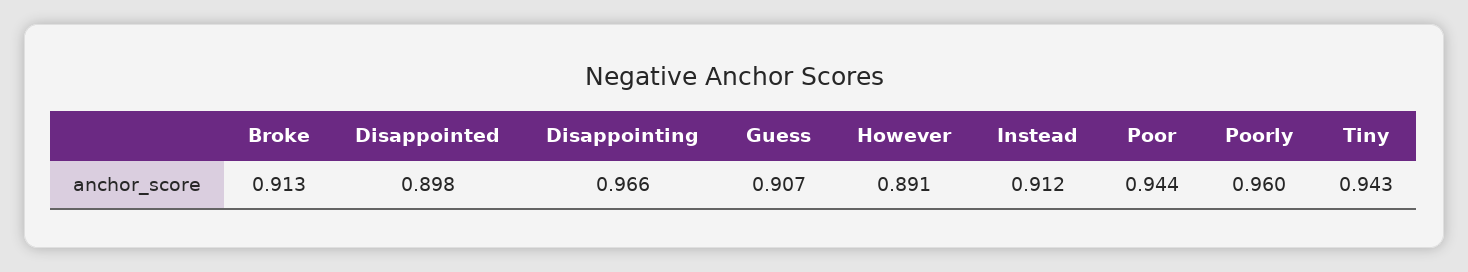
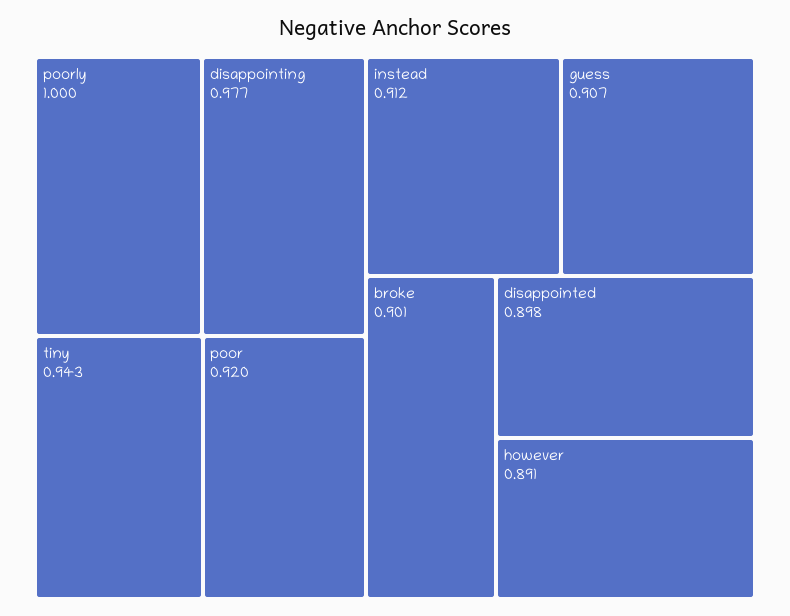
Broke: 0.913 -> 0.901
Disappointing: 0.966 -> 0.977
Poor: 0.944 -> 0.92
Poorly: 0.96 -> 1

